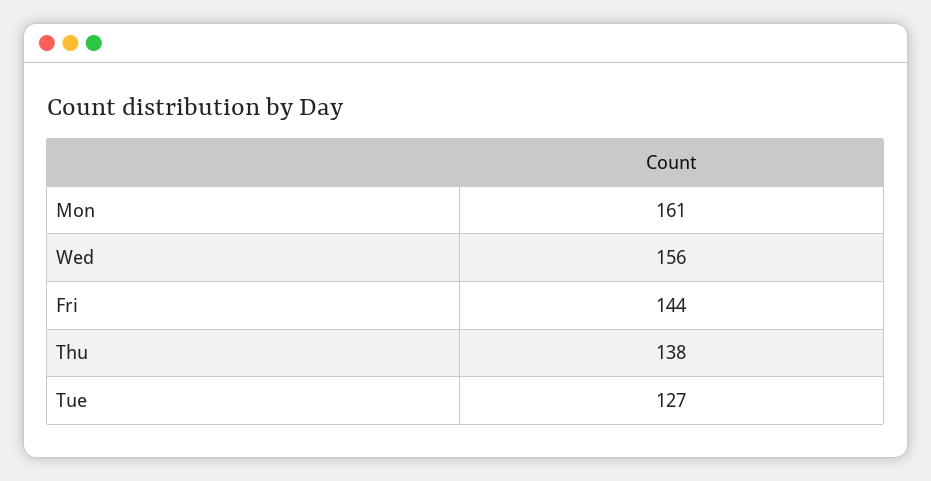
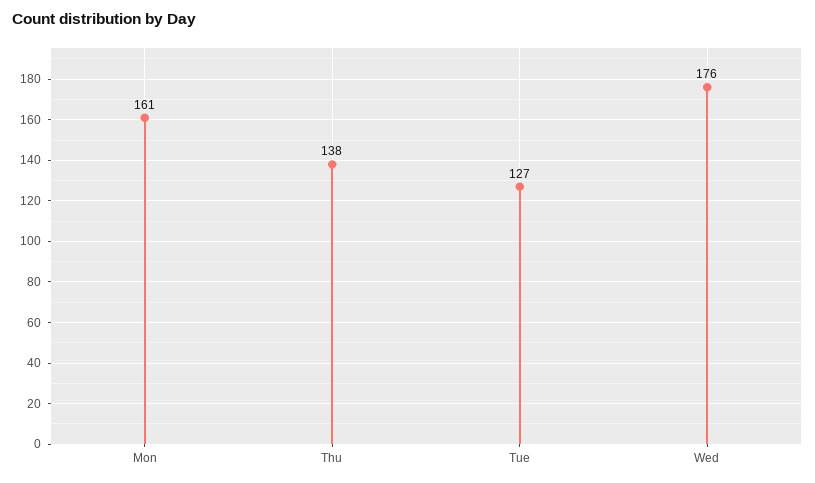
Wed: 156 -> 176
Fri: 144 -> none

